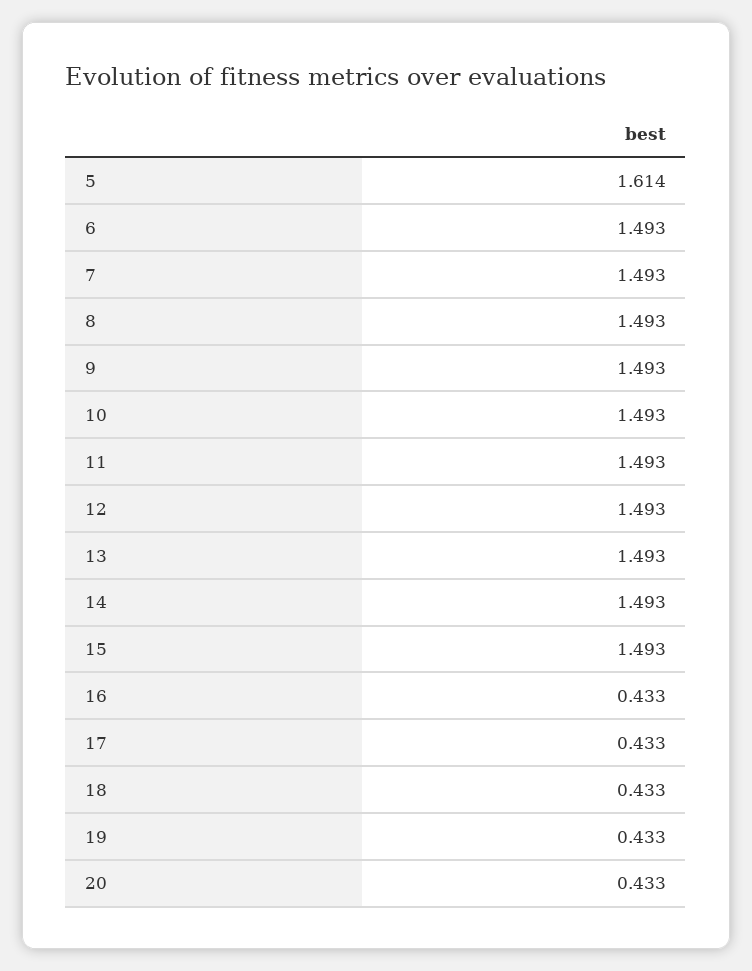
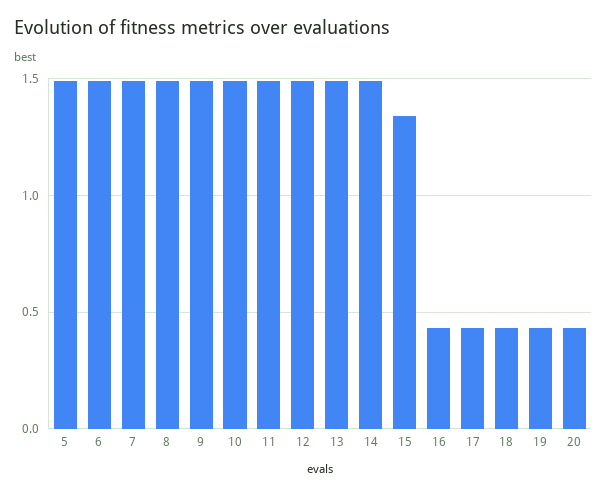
5: 1.614 -> 1.5
15: 1.493 -> 1.35

